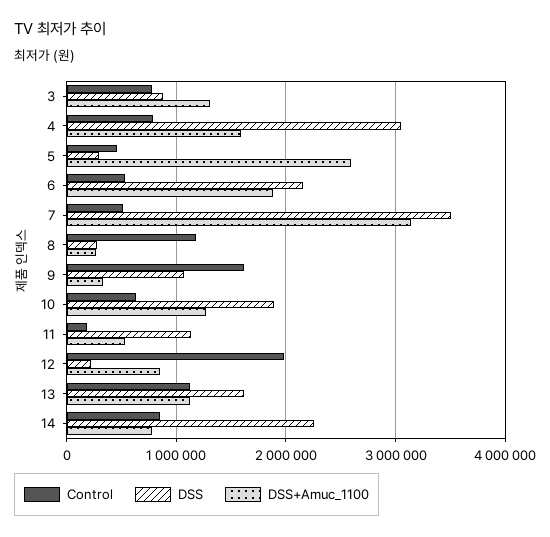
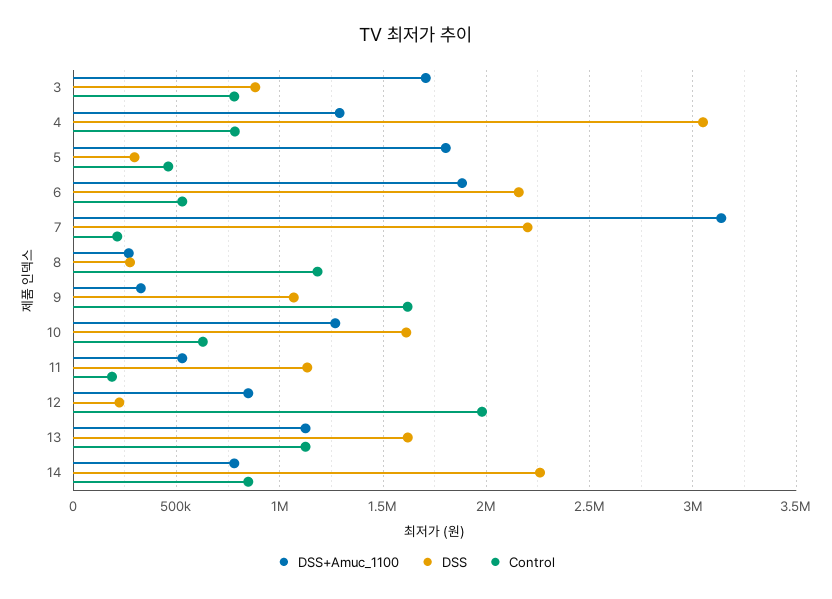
DSS+Amuc_1100, 3: 1300000 -> 1700000
DSS+Amuc_1100, 4: 1600000 -> 1300000
DSS+Amuc_1100, 5: 2600000 -> 1800000
Control, 7: 500000 -> 200000
DSS, 7: 3500000 -> 2200000
DSS, 10: 1900000 -> 1600000

